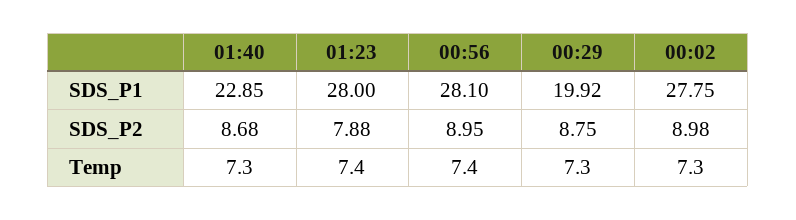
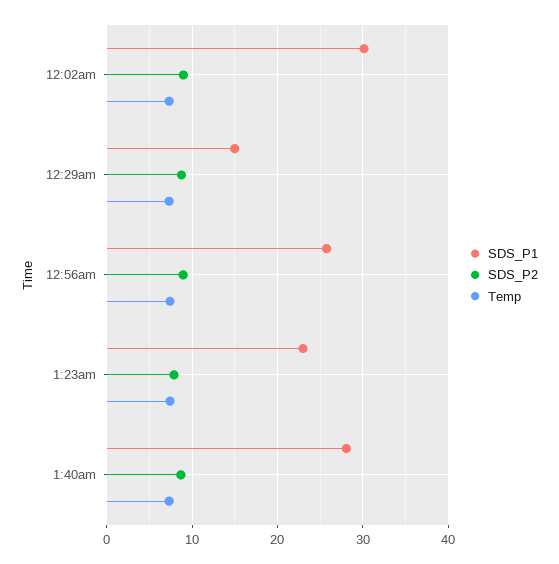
SDS_P1, 01:40: 22.85 -> 28
SDS_P1, 01:23: 28 -> 23
SDS_P1, 00:56: 28.1 -> 26
SDS_P1, 00:29: 19.92 -> 15
SDS_P1, 00:02: 27.75 -> 30

